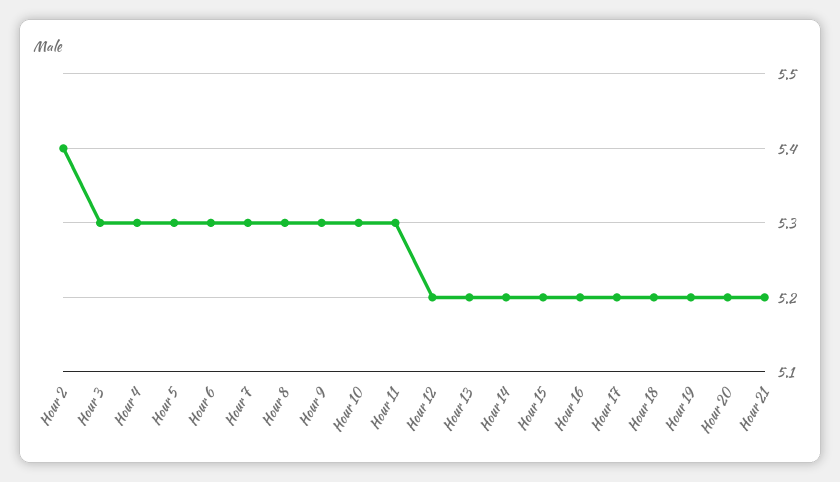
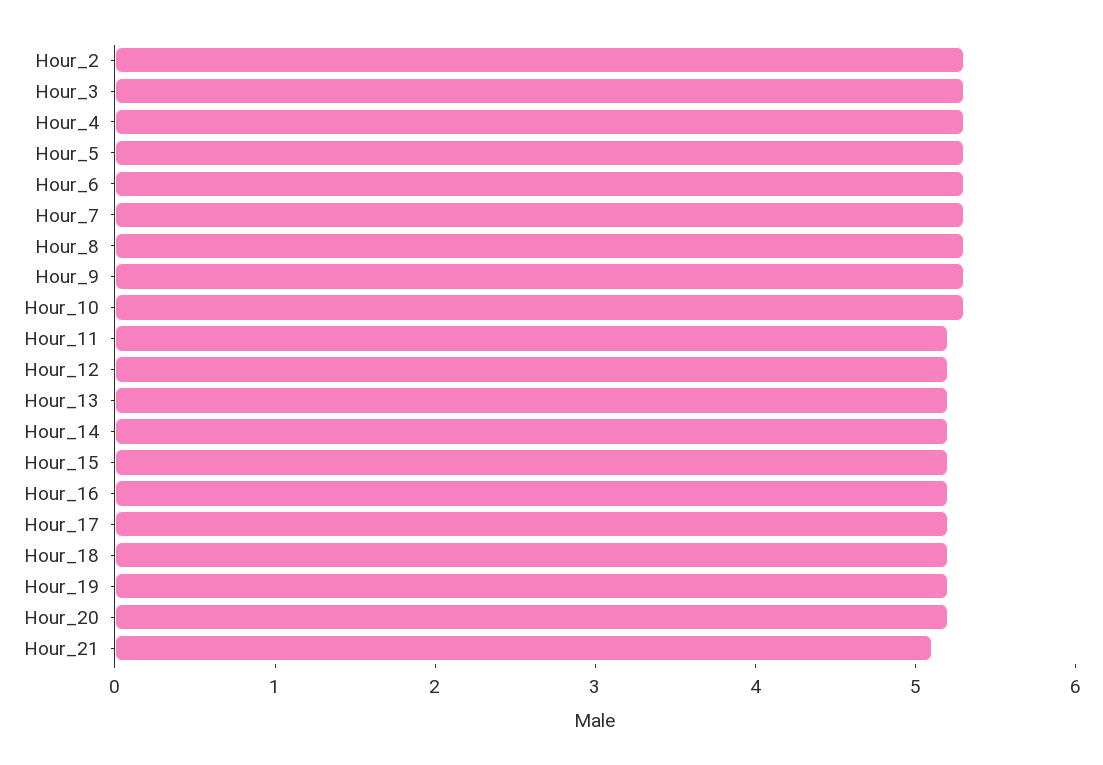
Hour 2: 5.4 -> 5.3
Hour 11: 5.3 -> 5.2
Hour 21: 5.2 -> 5.1

